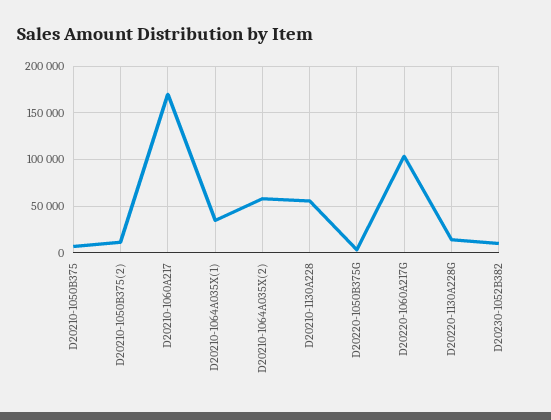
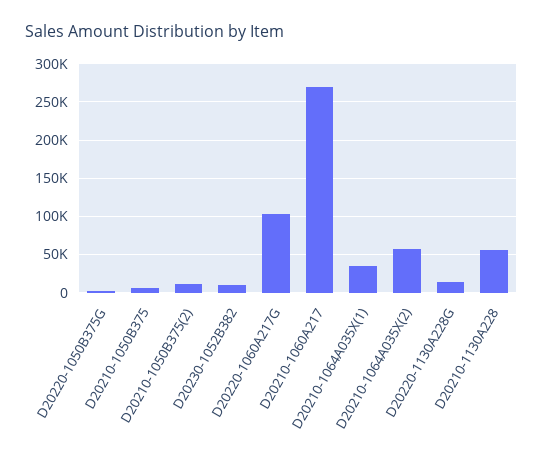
D20210-1060A217: 170000 -> 270000

